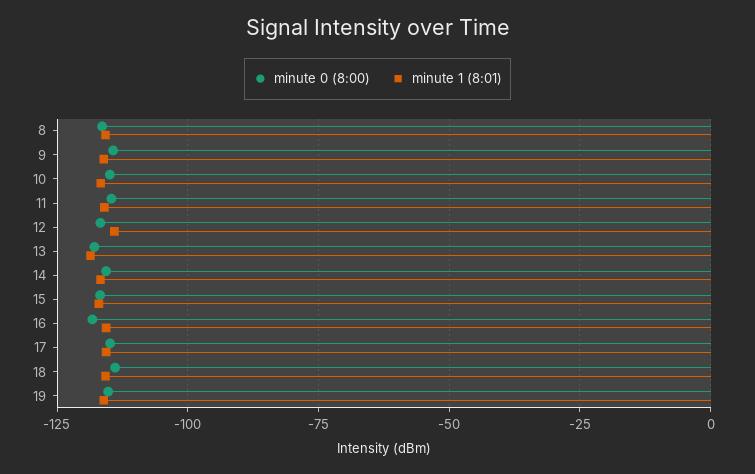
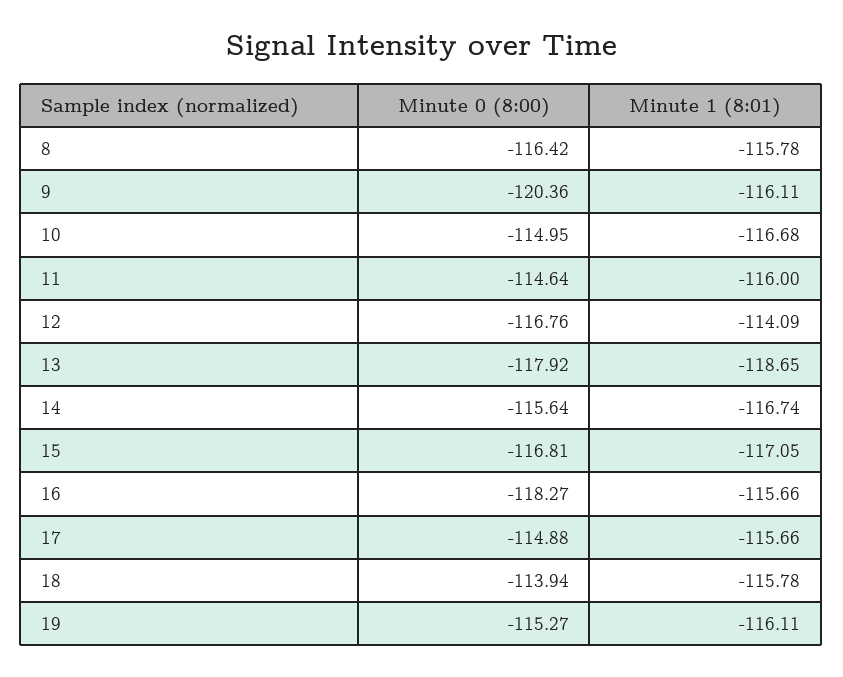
minute 0 (8:00), 9: -115 -> -120.36

